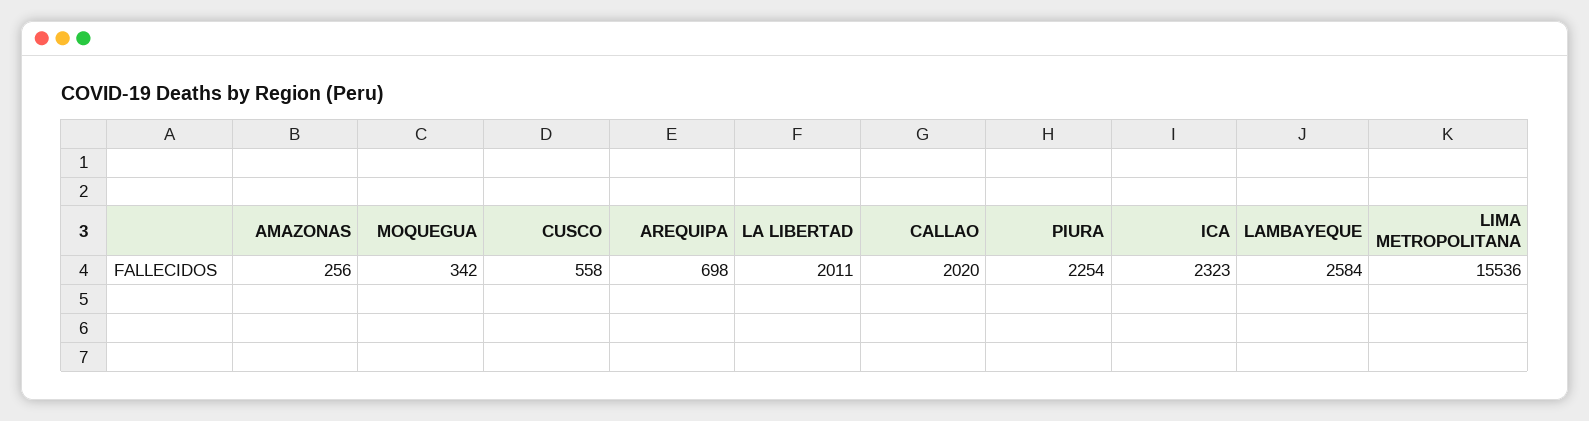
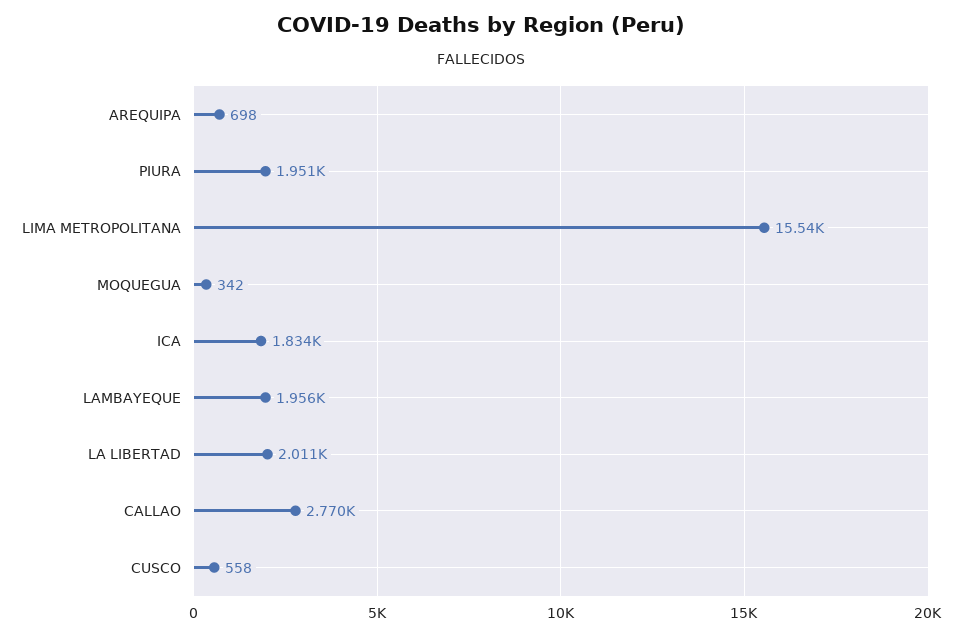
AMAZONAS: 256 -> none
CALLAO: 2020 -> 2770
PIURA: 2254 -> 1951
ICA: 2323 -> 1834
LAMBAYEQUE: 2584 -> 1956

